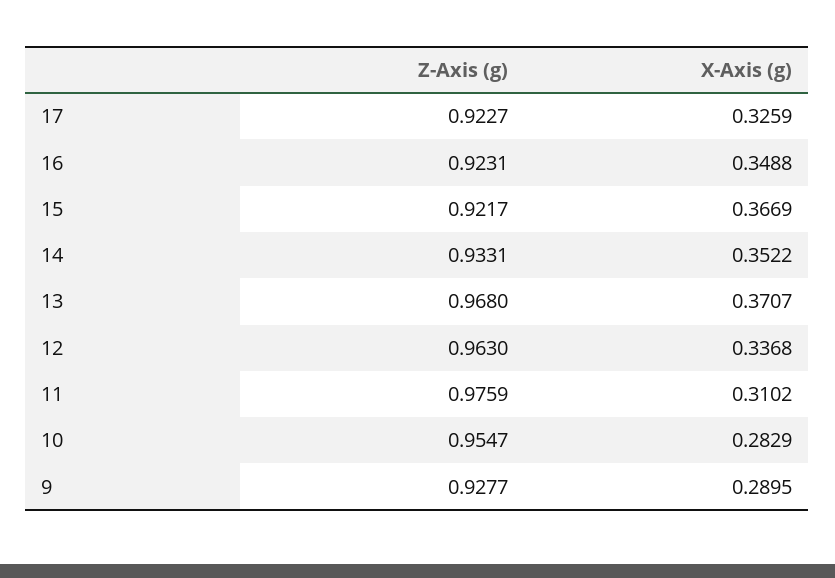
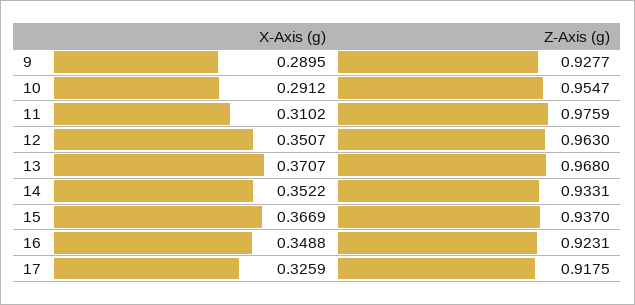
Z-Axis (g), 17: 0.9227 -> 0.9175
Z-Axis (g), 15: 0.9217 -> 0.937
X-Axis (g), 12: 0.3368 -> 0.3507
X-Axis (g), 10: 0.2829 -> 0.2912

